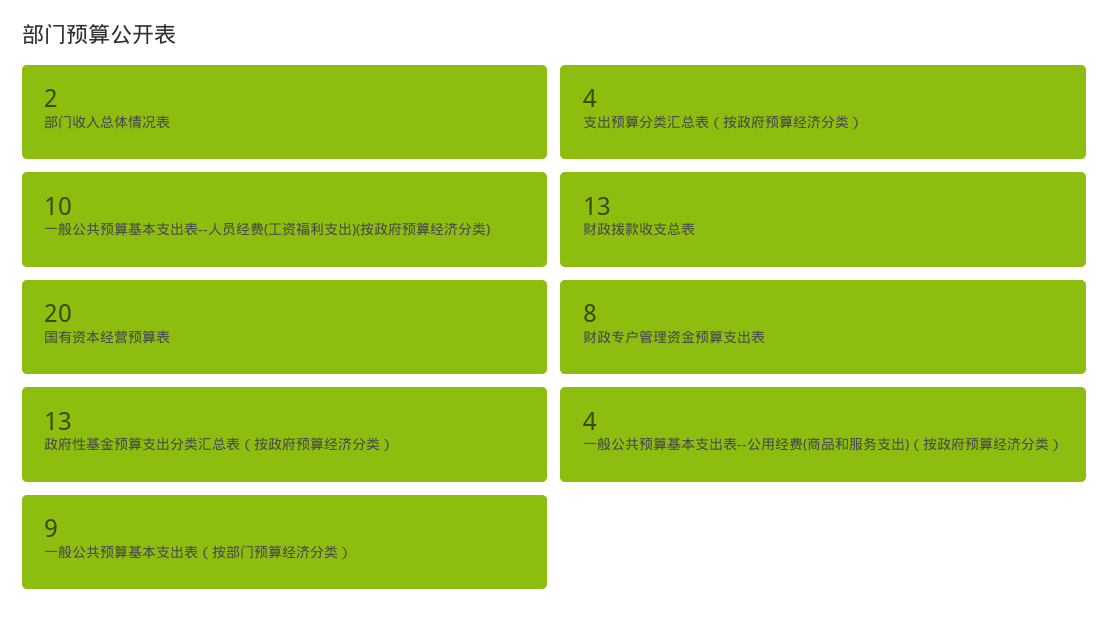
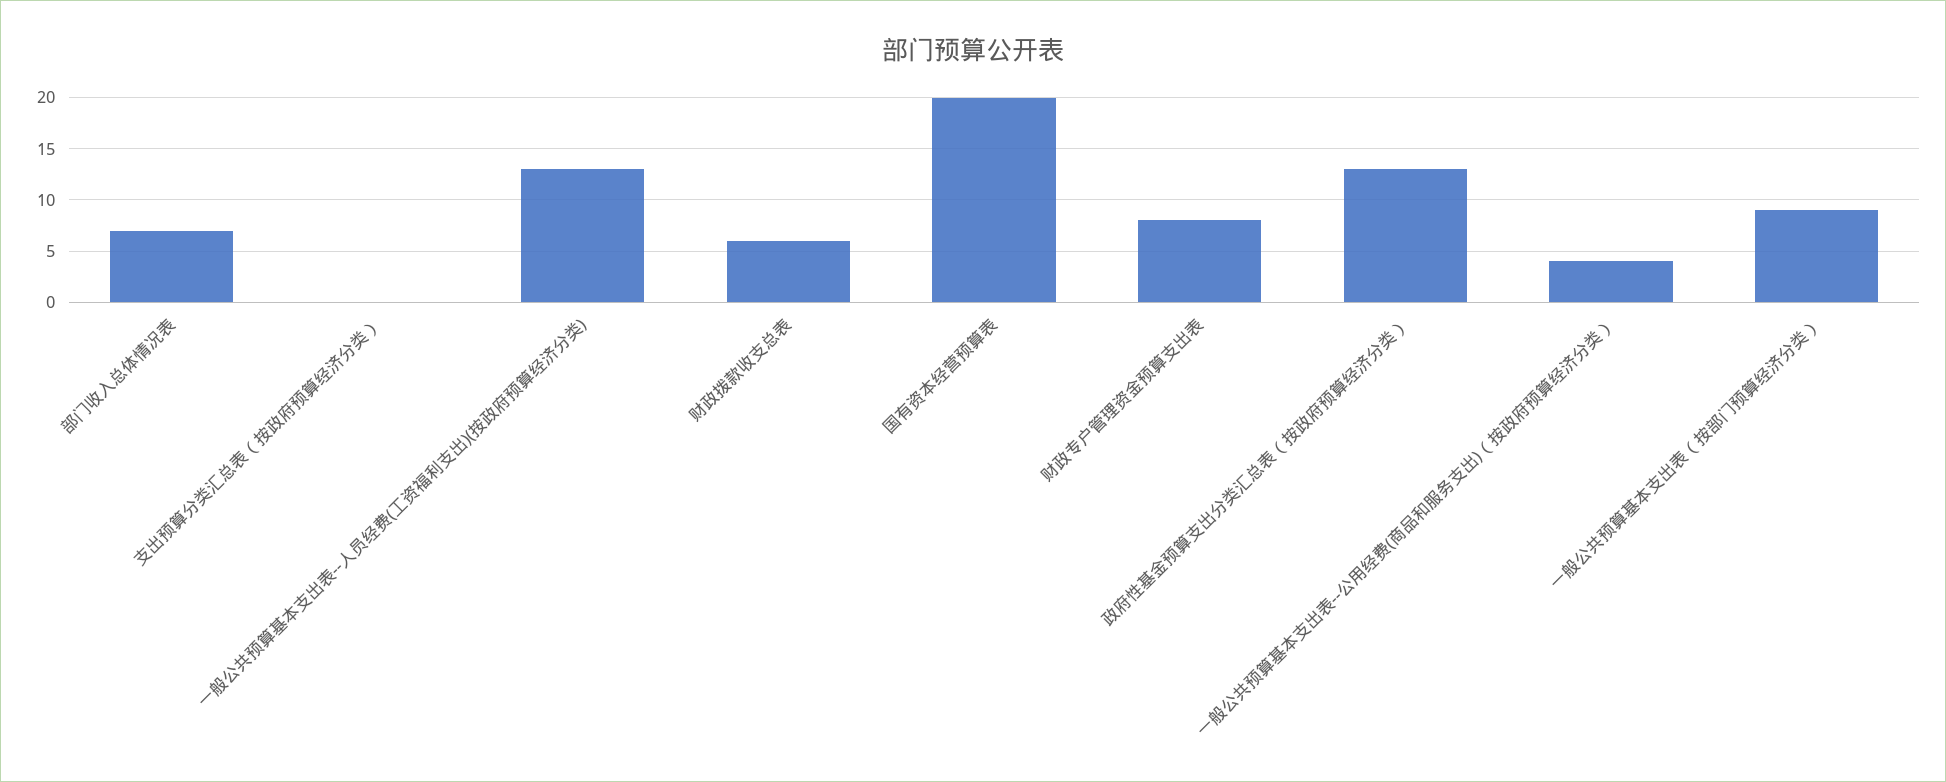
部门收入总体情况表: 2 -> 7
支出预算分类汇总表（按政府预算经济分类）: 4 -> 0
一般公共预算基本支出表--人员经费(工资福利支出)(按政府预算经济分类): 10 -> 13
财政拨款收支总表: 13 -> 6

